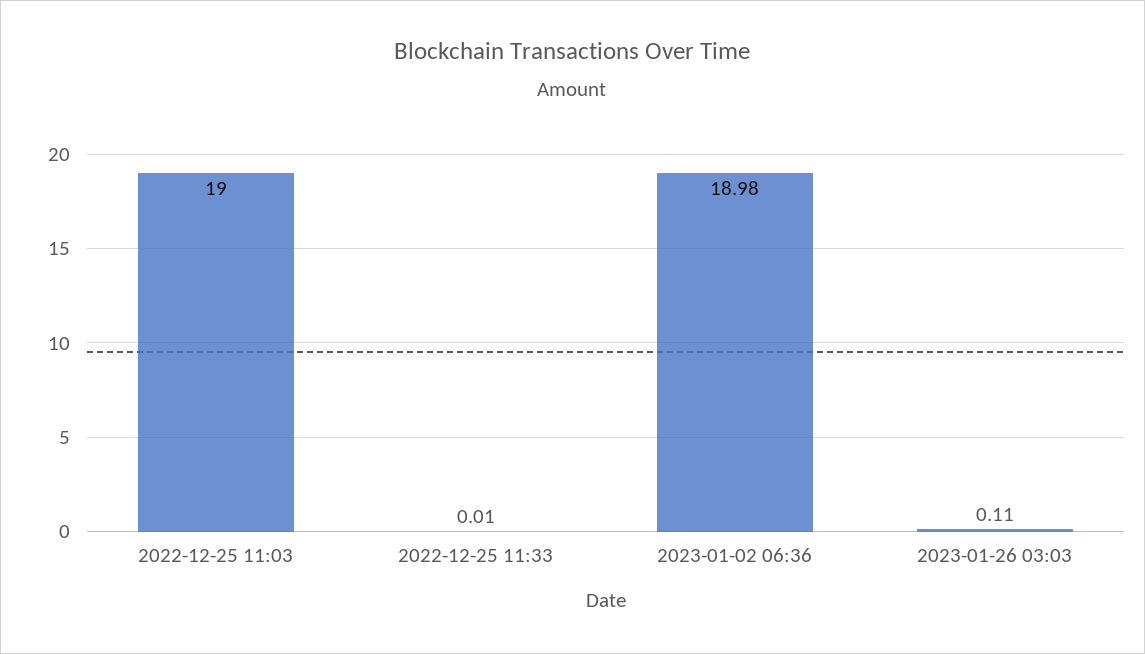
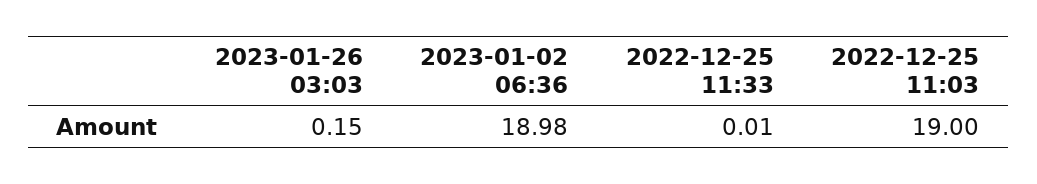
2023-01-26 03:03: 0.11 -> 0.15

